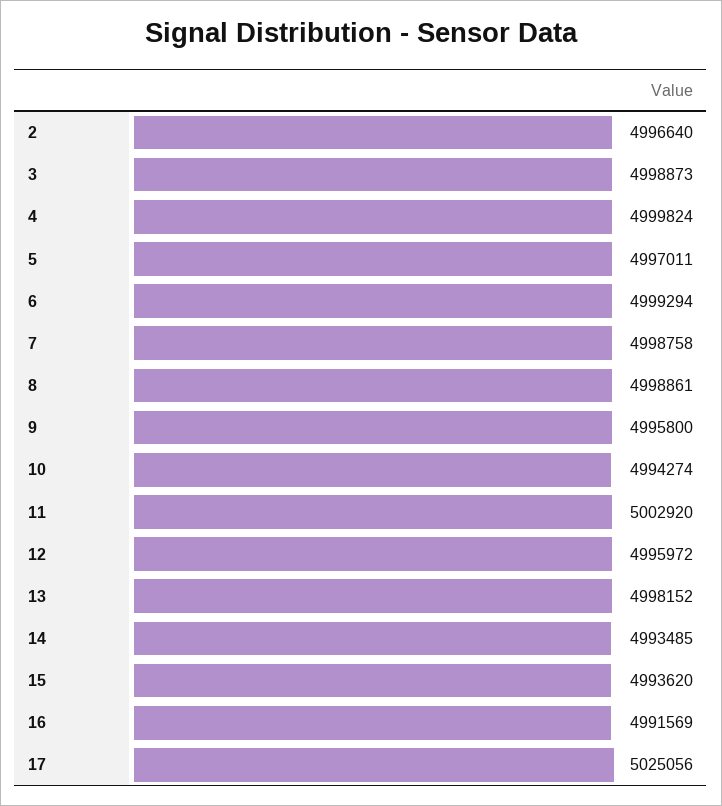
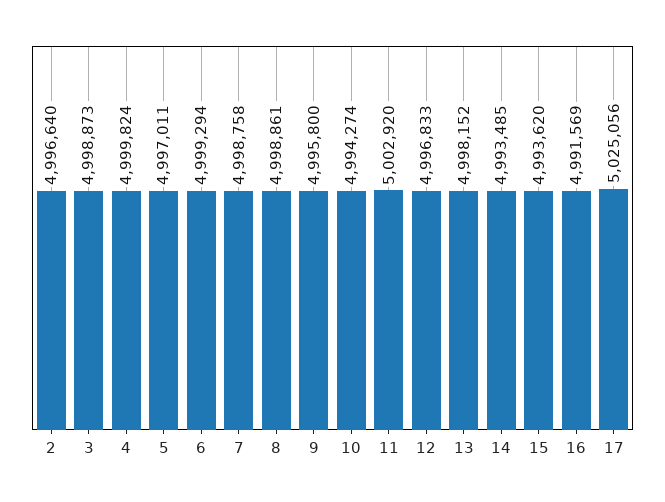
12: 4995972 -> 4996833

